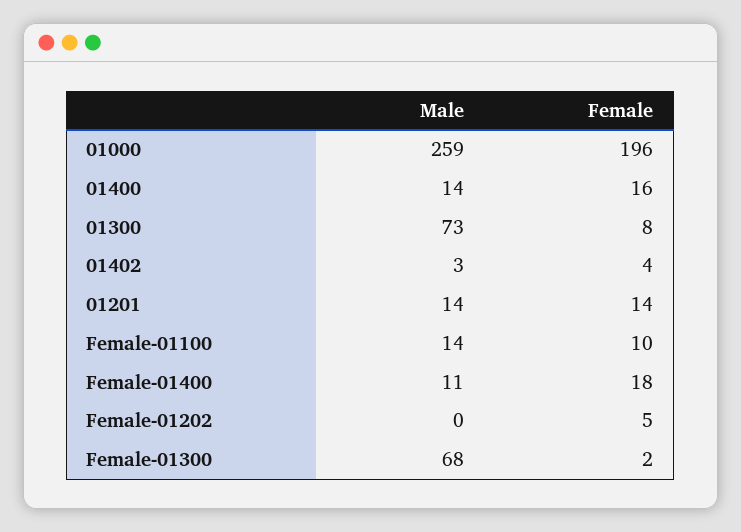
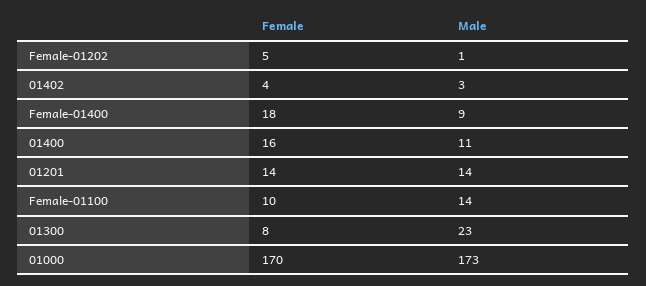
Male, 01000: 259 -> 173
Female, 01000: 196 -> 170
Male, 01400: 14 -> 11
Male, 01300: 73 -> 23
Male, Female-01400: 11 -> 9
Male, Female-01202: 0 -> 1
Male, Female-01300: 68 -> none
Female, Female-01300: 2 -> none

